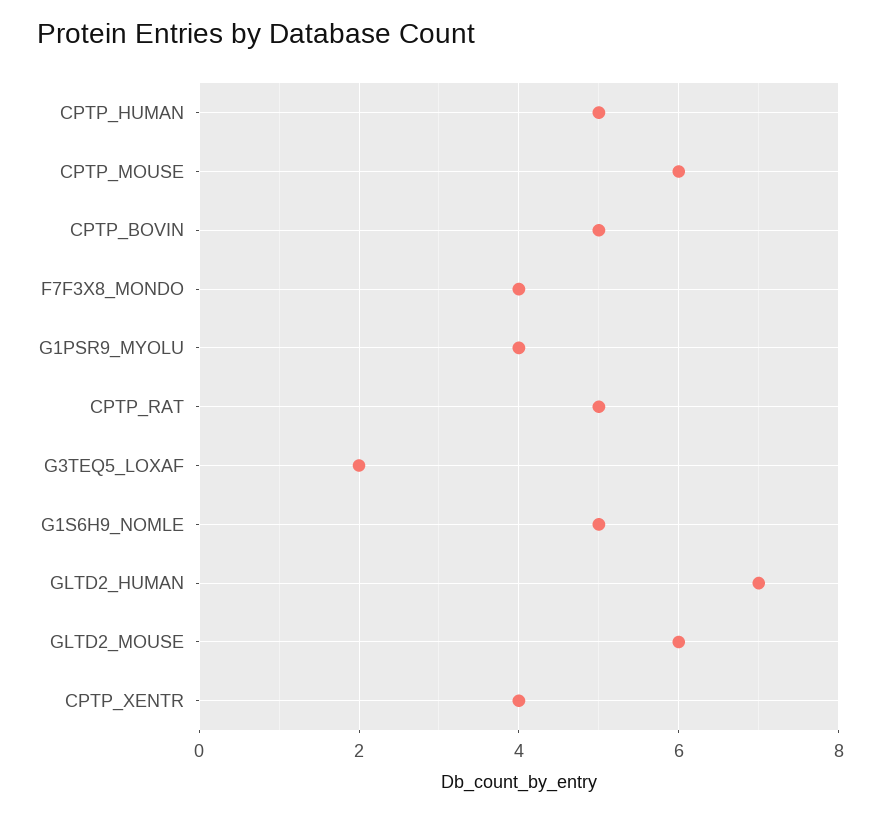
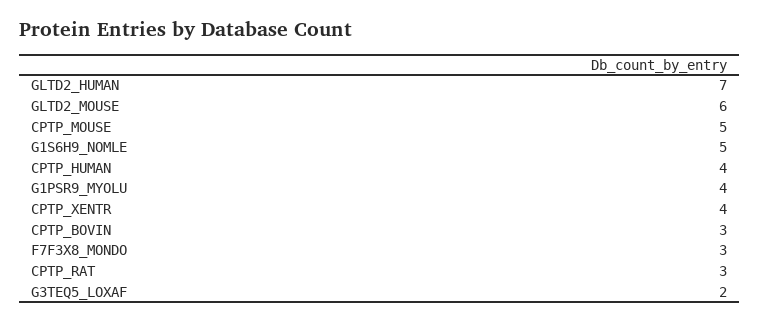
CPTP_HUMAN: 5 -> 4
CPTP_MOUSE: 6 -> 5
CPTP_BOVIN: 5 -> 3
F7F3X8_MONDO: 4 -> 3
CPTP_RAT: 5 -> 3

